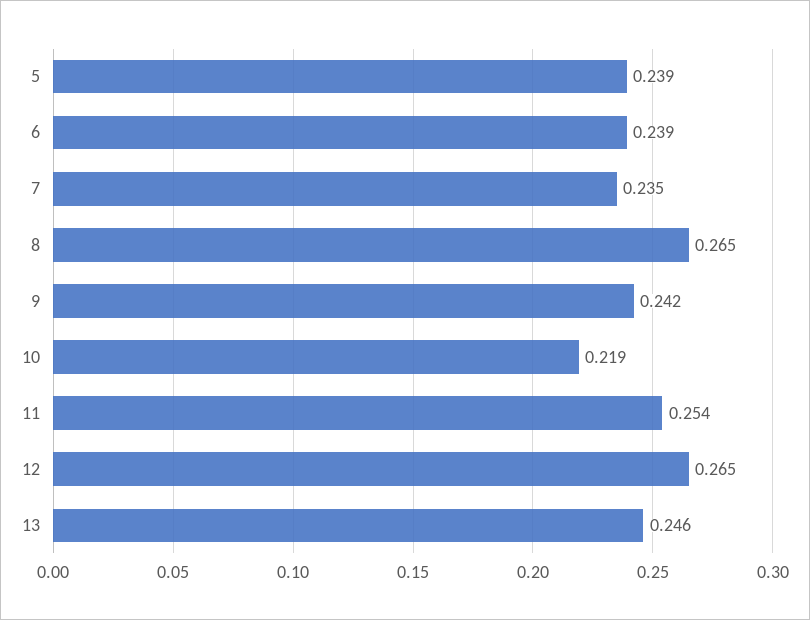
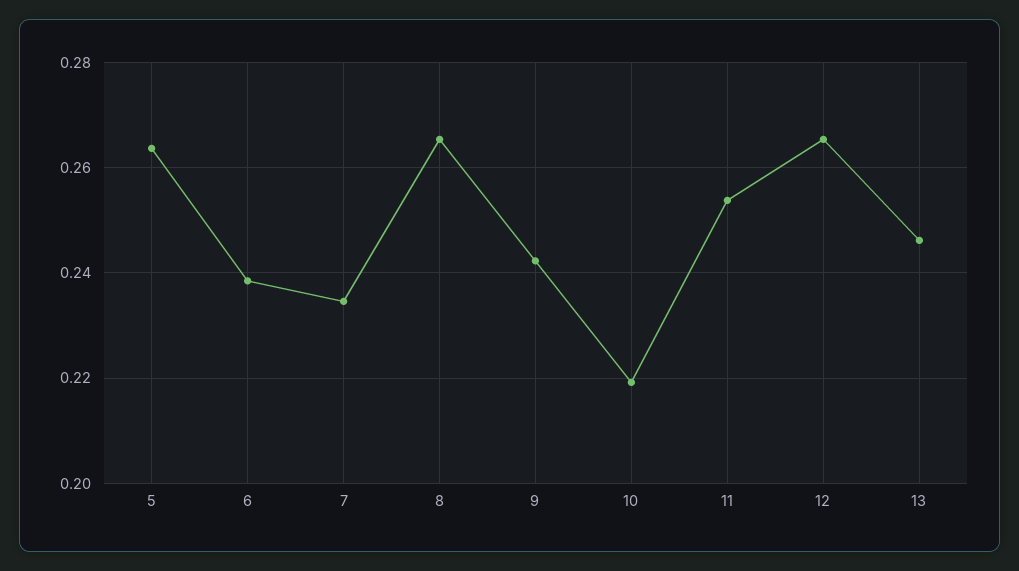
5: 0.239 -> 0.264

